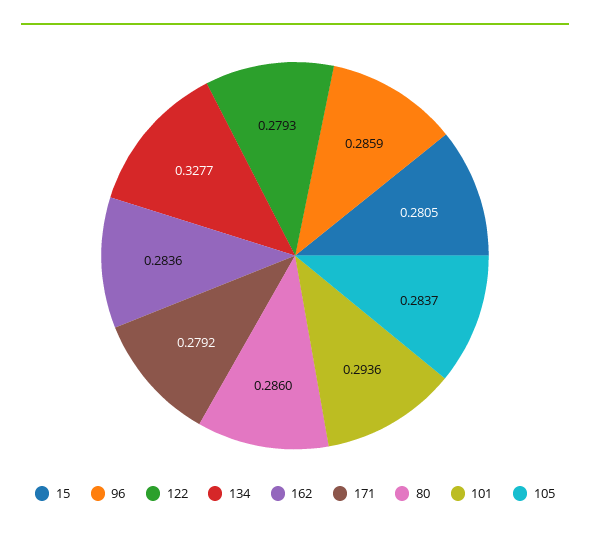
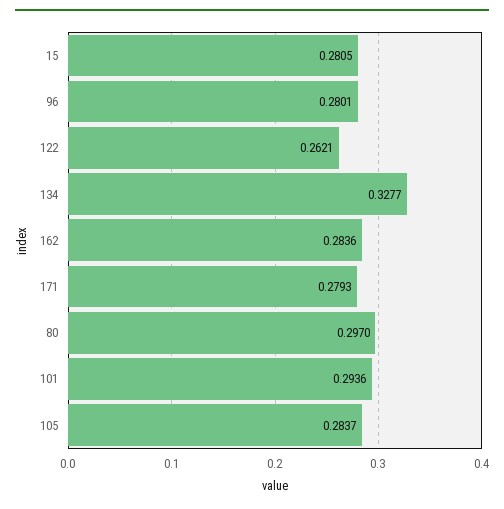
96: 0.2859 -> 0.2801
122: 0.2793 -> 0.2621
171: 0.2792 -> 0.2793
80: 0.286 -> 0.297

